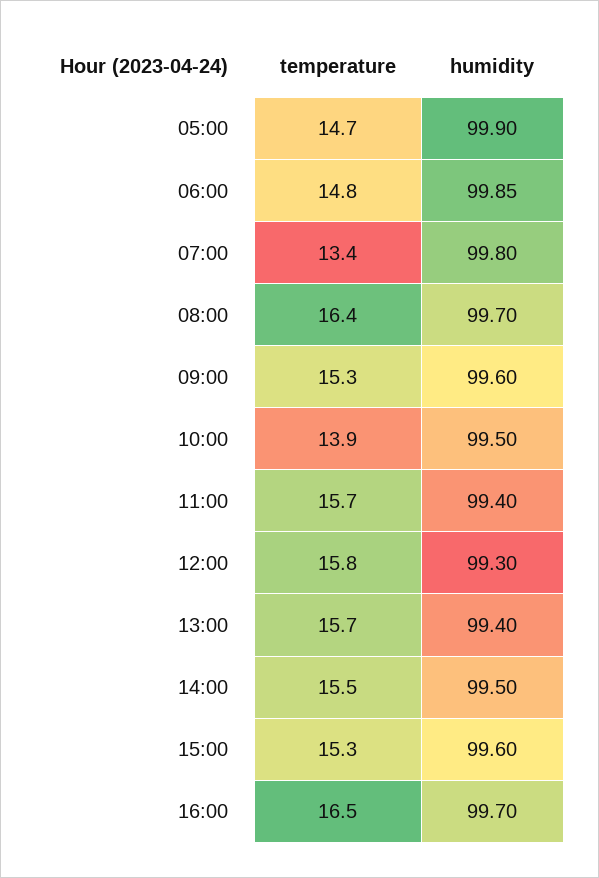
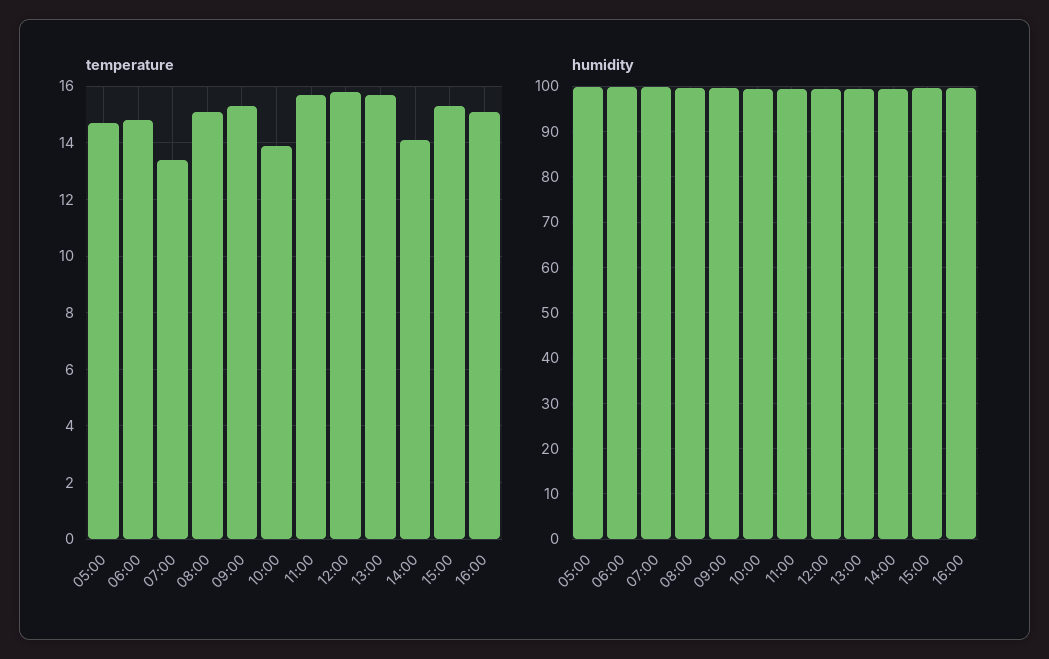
temperature, 08:00: 16.4 -> 15
temperature, 14:00: 15.5 -> 14
temperature, 16:00: 16.5 -> 15

